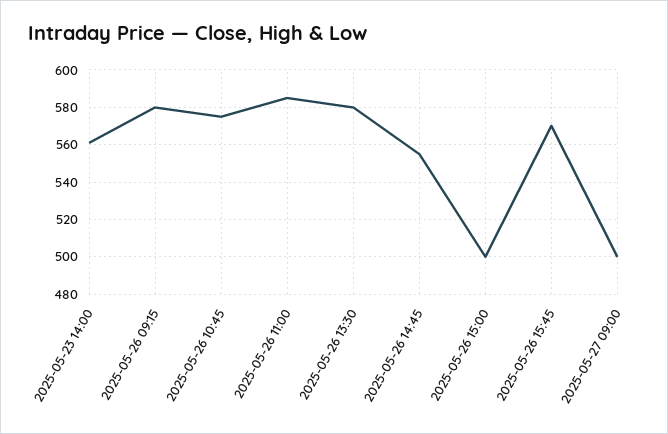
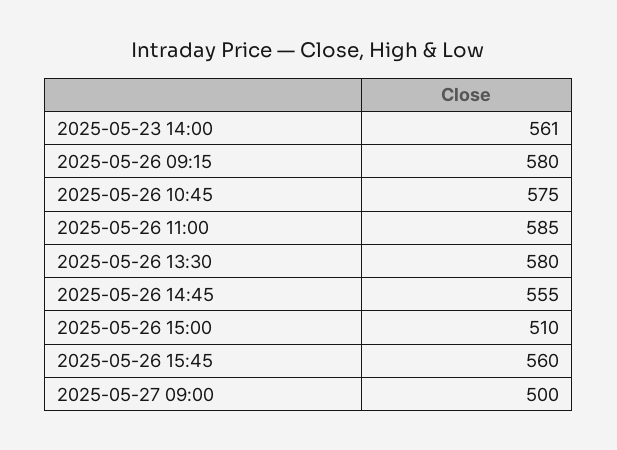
2025-05-26 15:00: 500 -> 510
2025-05-26 15:45: 570 -> 560

